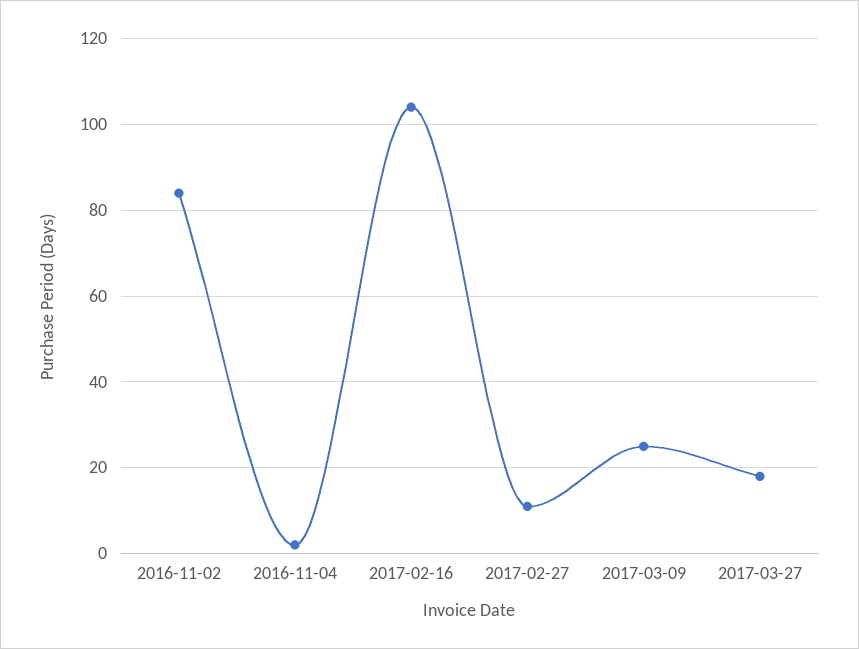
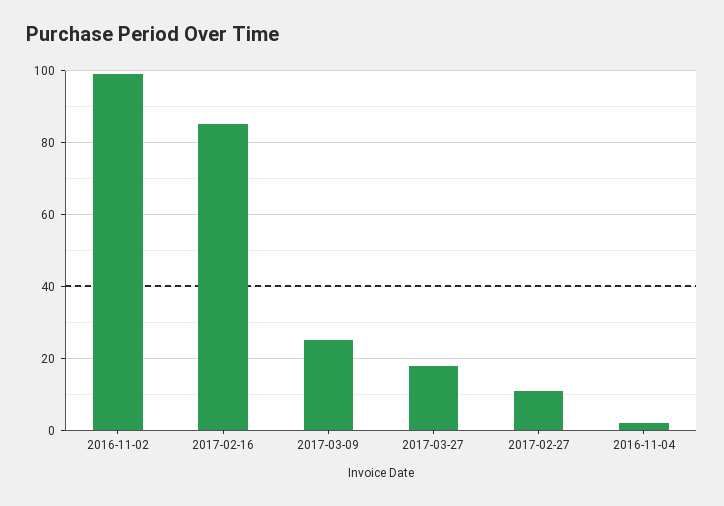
2016-11-02: 85 -> 100
2017-02-16: 105 -> 85

